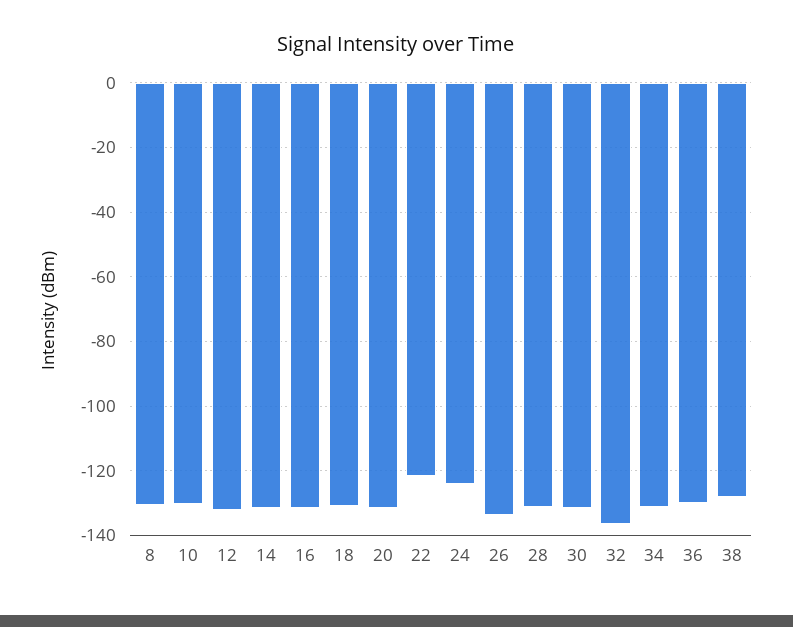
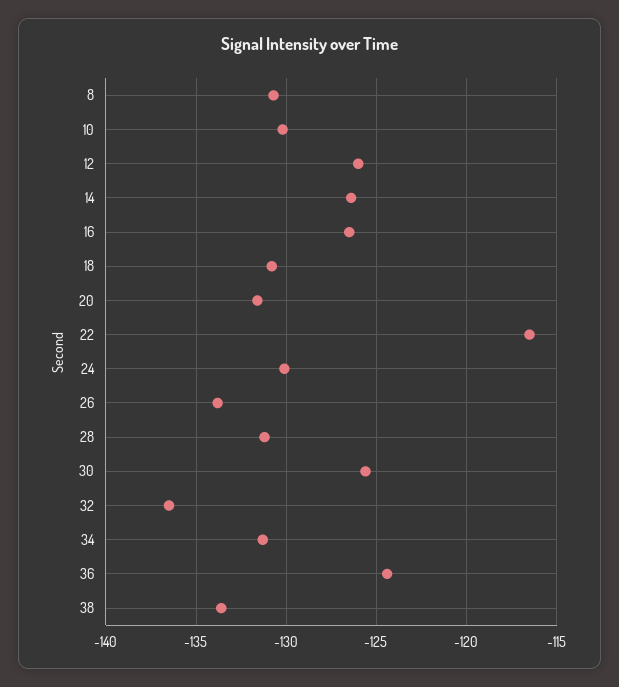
12: -132 -> -126
14: -132 -> -126.5
16: -132 -> -126.5
22: -122 -> -116.5
24: -124 -> -130
30: -132 -> -125.5
36: -130 -> -124.5
38: -128 -> -133.5

